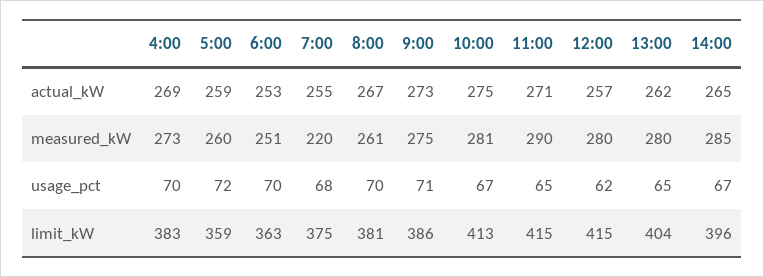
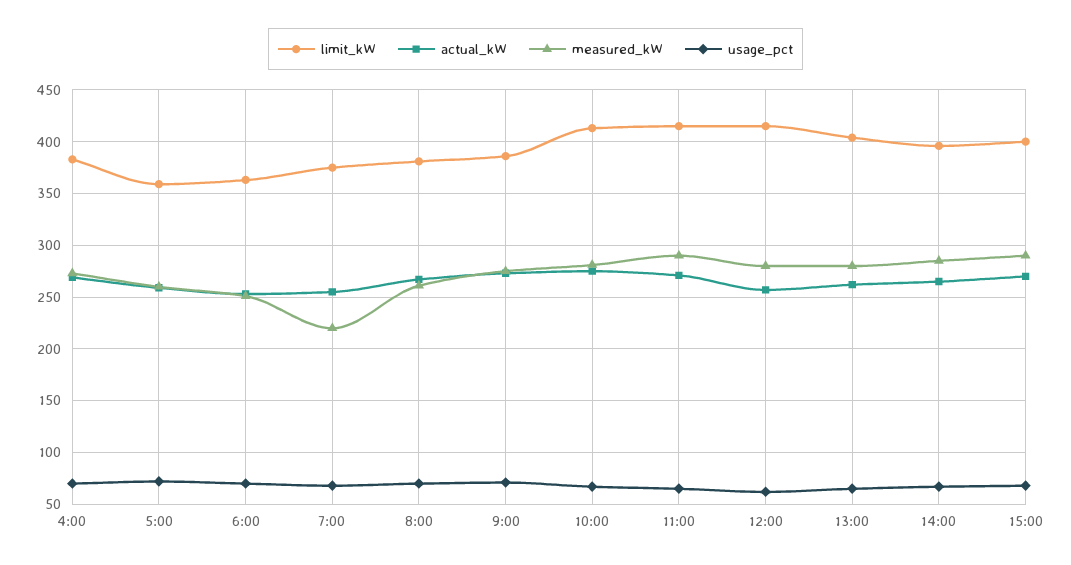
limit_kW, 15:00: none -> 400
actual_kW, 15:00: none -> 270
measured_kW, 15:00: none -> 290
usage_pct, 15:00: none -> 70

